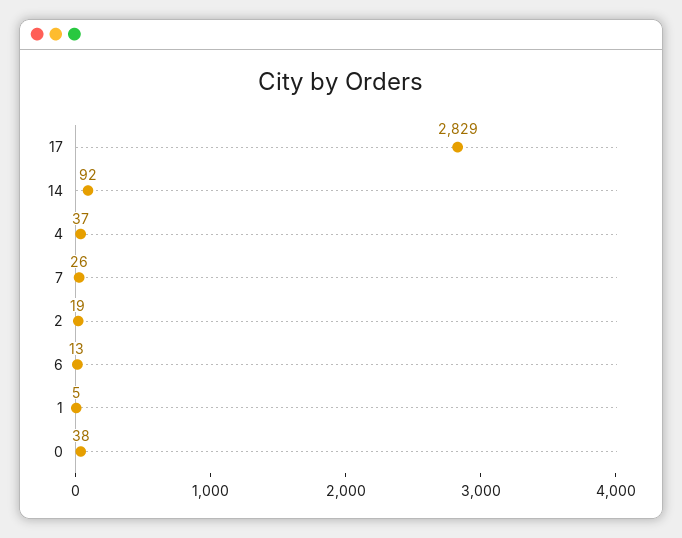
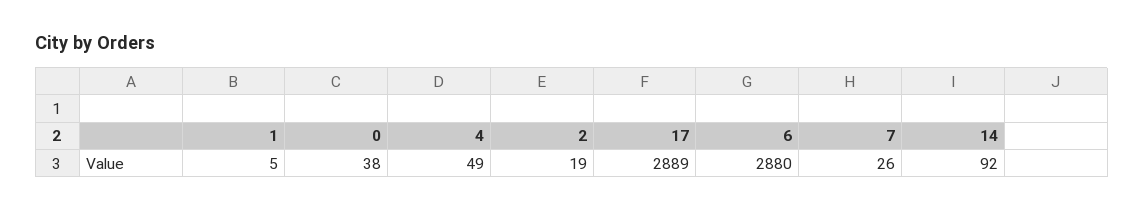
17: 2829 -> 2889
4: 37 -> 49
6: 13 -> 2880

